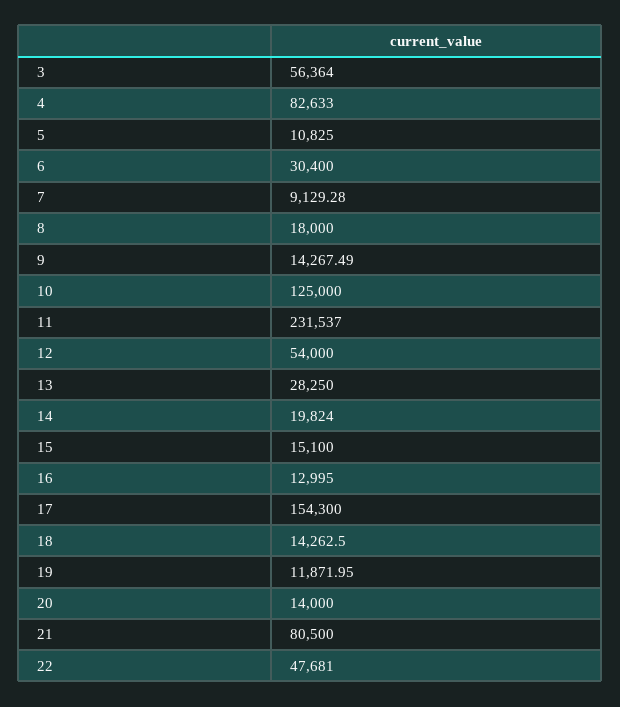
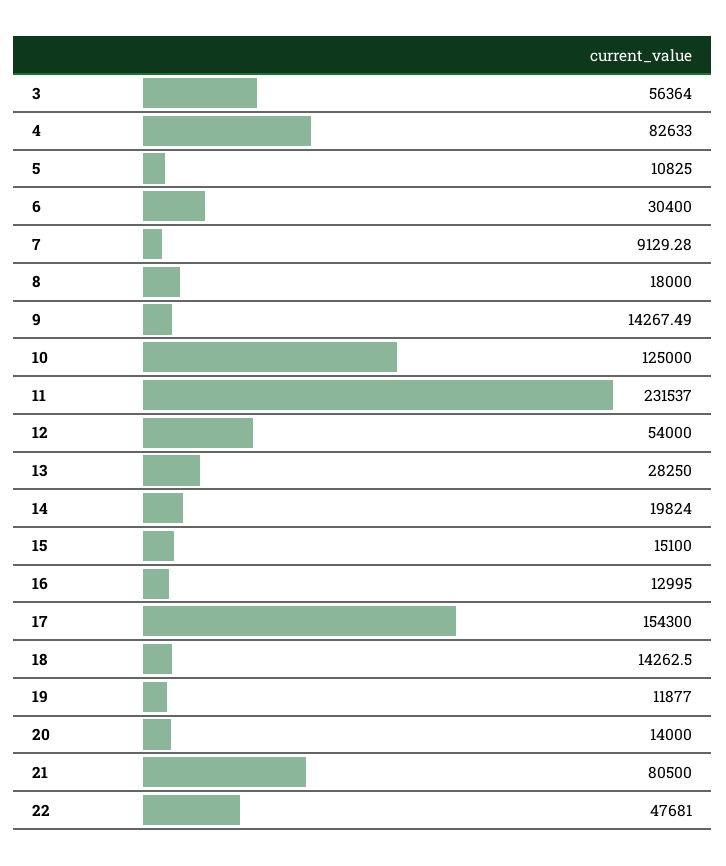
19: 11871.95 -> 11877

